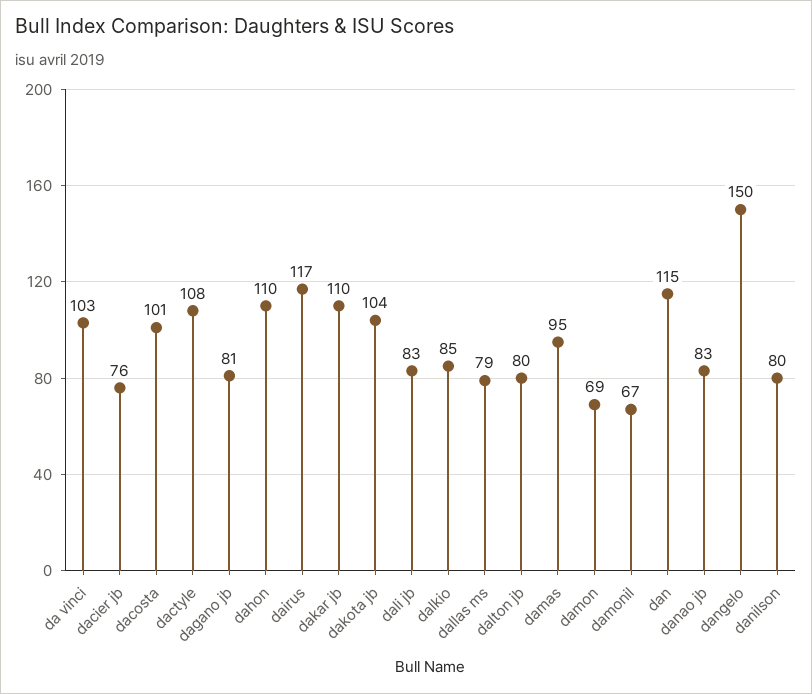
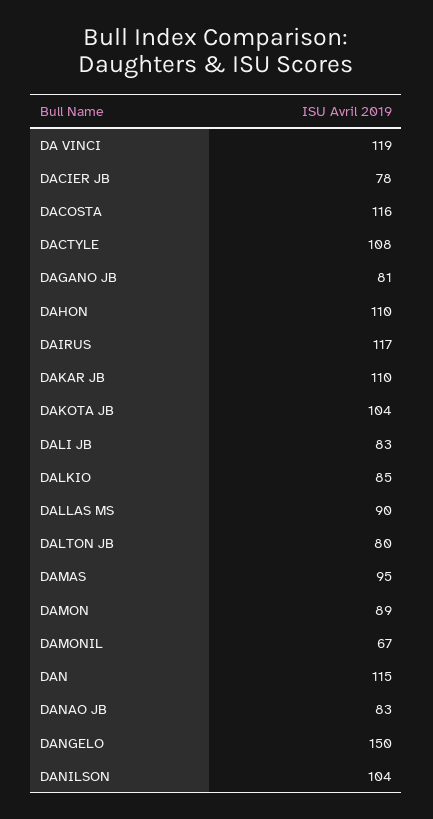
da vinci: 103 -> 119
dacier jb: 76 -> 78
dacosta: 101 -> 116
dallas ms: 79 -> 90
damon: 69 -> 89
danilson: 80 -> 104

